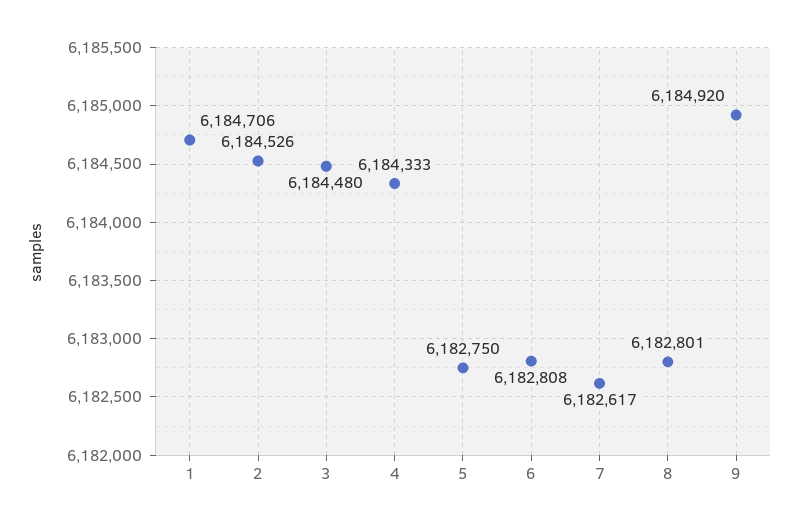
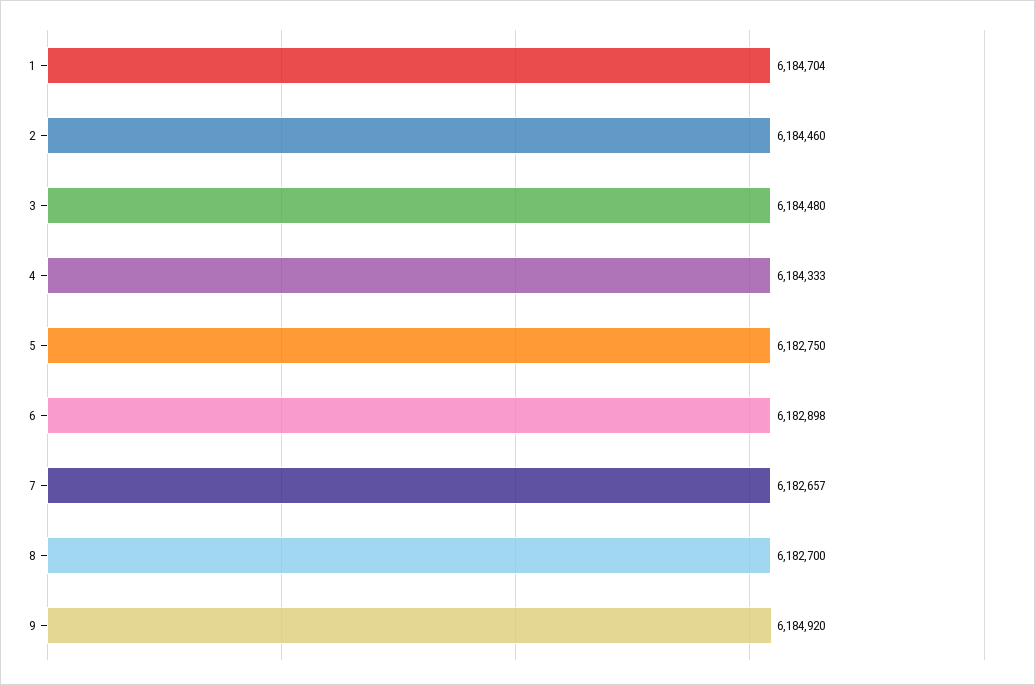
1: 6184706 -> 6184704
2: 6184526 -> 6184460
6: 6182808 -> 6182898
7: 6182617 -> 6182657
8: 6182801 -> 6182700

